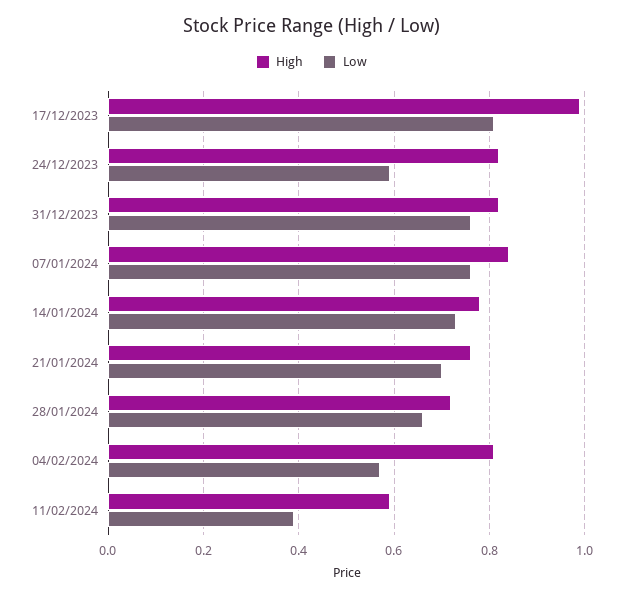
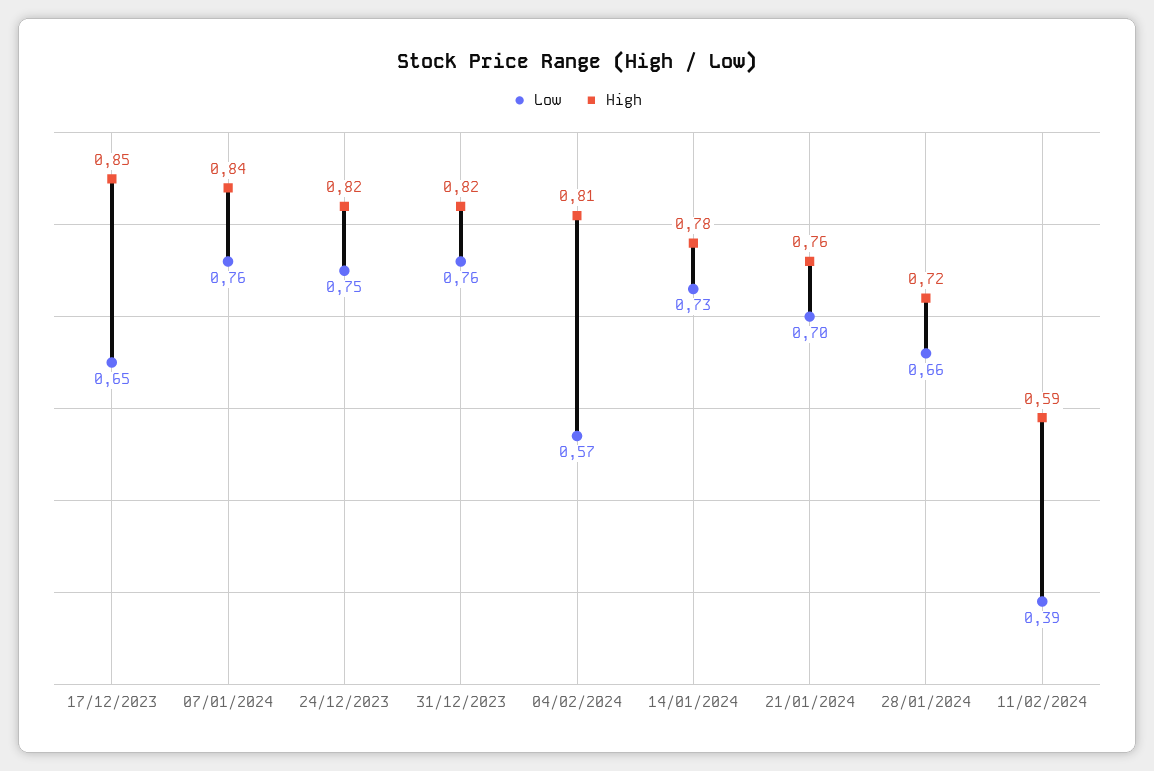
High, 17/12/2023: 1 -> 0.85
Low, 17/12/2023: 0.8 -> 0.65
Low, 24/12/2023: 0.6 -> 0.75

